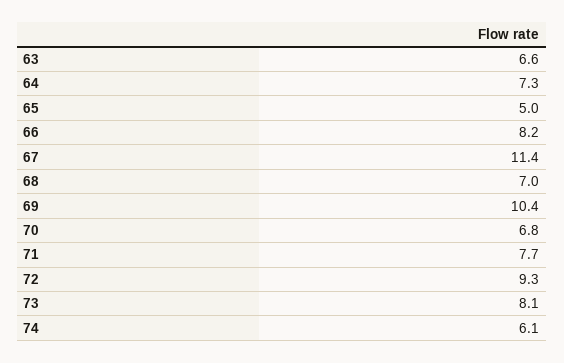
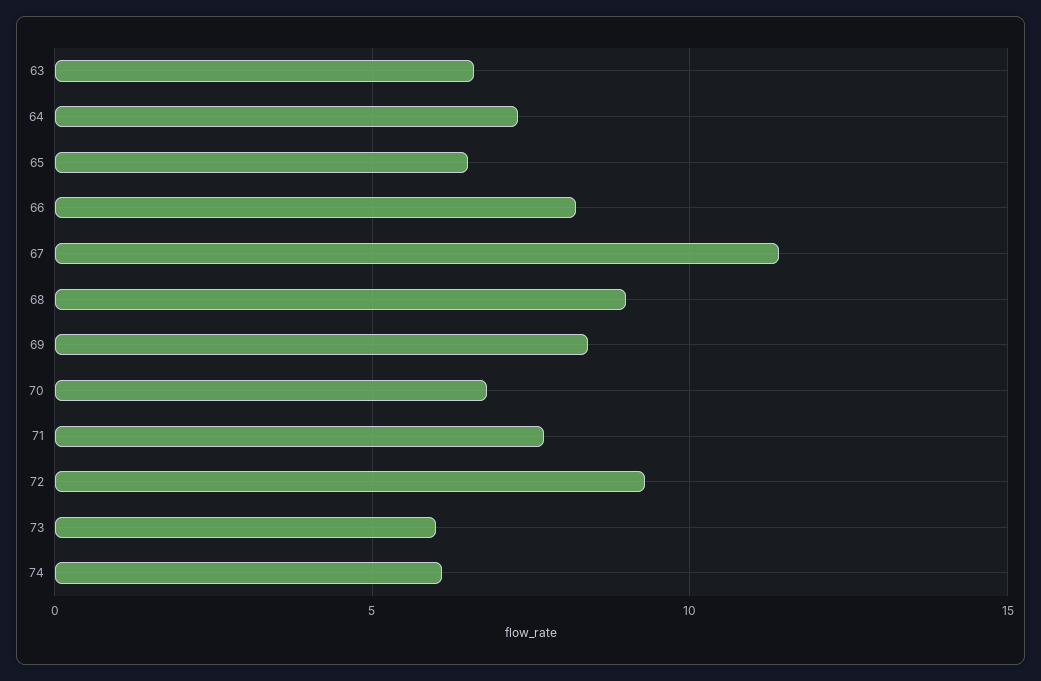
65: 5 -> 6.5
68: 7 -> 9
69: 10.4 -> 8.5
73: 8.1 -> 6

